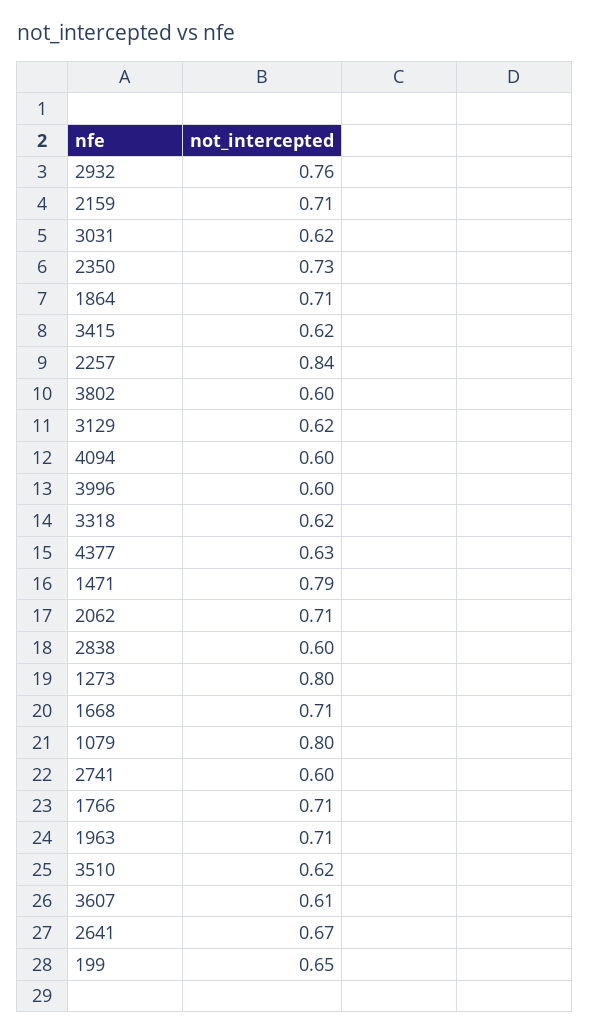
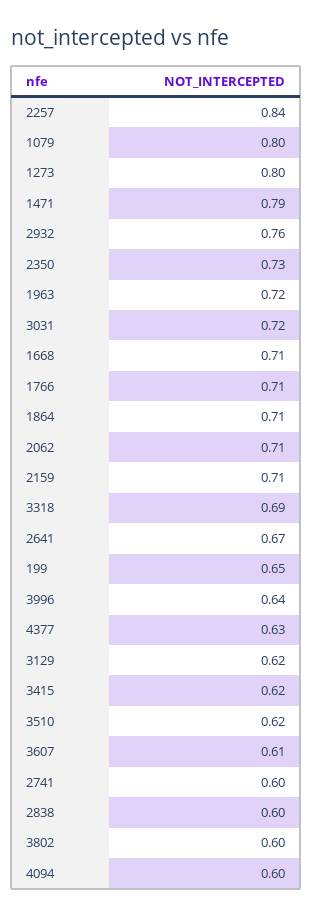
3031: 0.62 -> 0.72
3996: 0.6 -> 0.64
3318: 0.62 -> 0.69
1963: 0.71 -> 0.72

